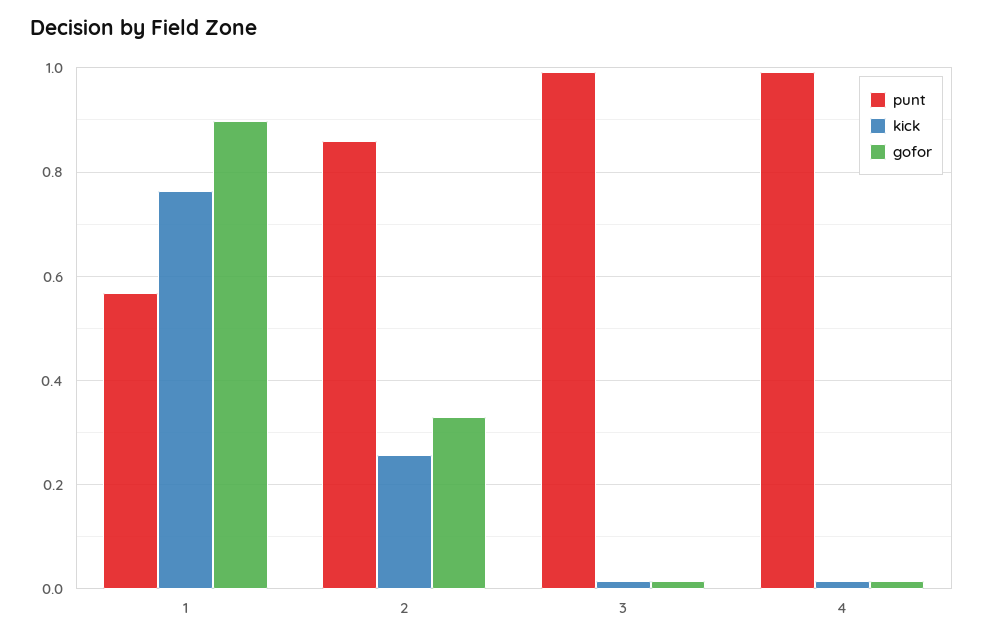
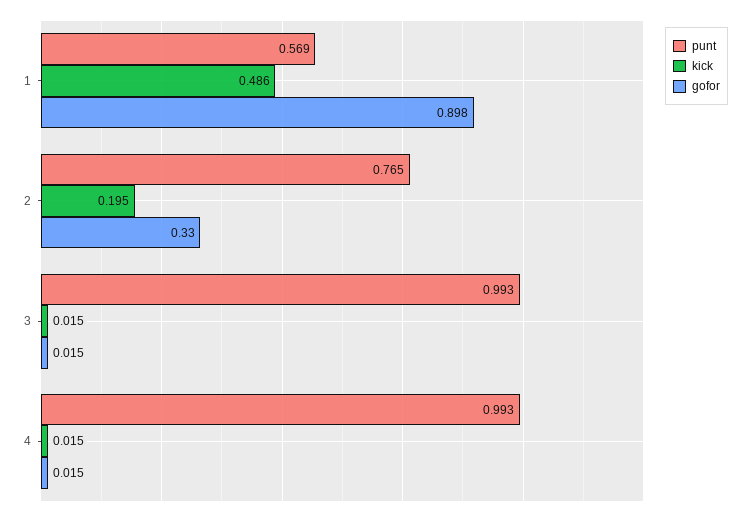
kick, 1: 0.76 -> 0.486
punt, 2: 0.86 -> 0.765
kick, 2: 0.26 -> 0.195

